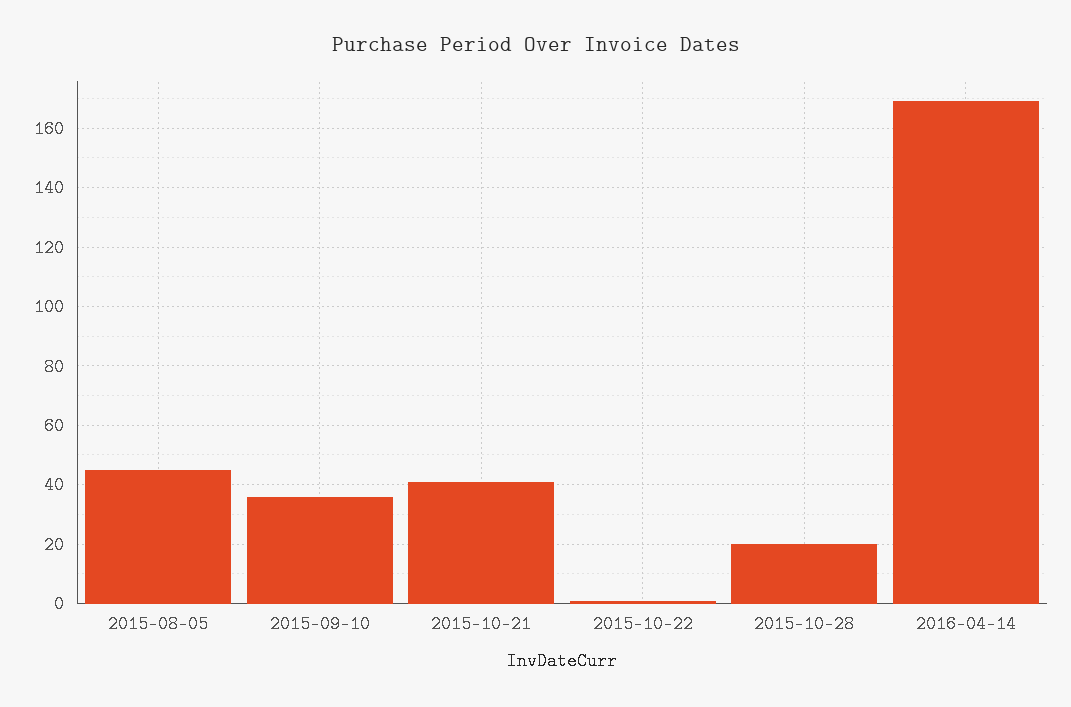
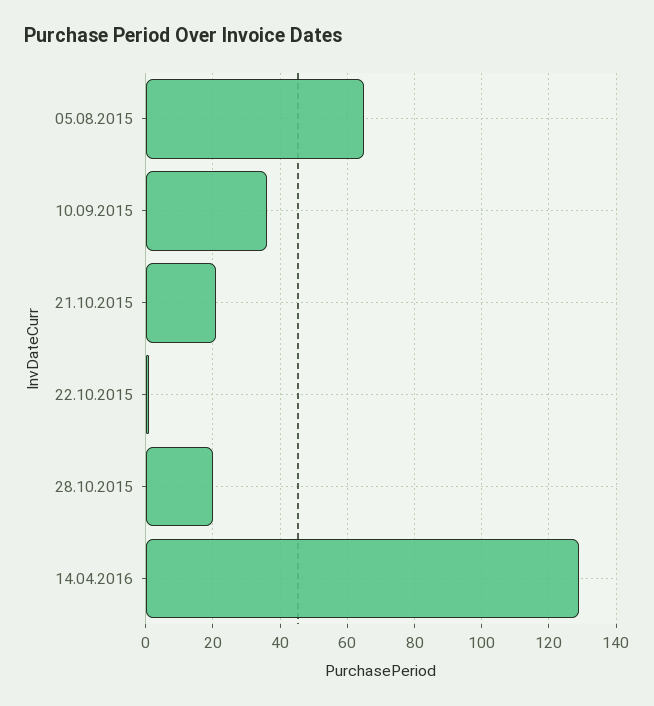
2015-08-05: 45 -> 65
2015-10-21: 40 -> 20
2016-04-14: 170 -> 130

